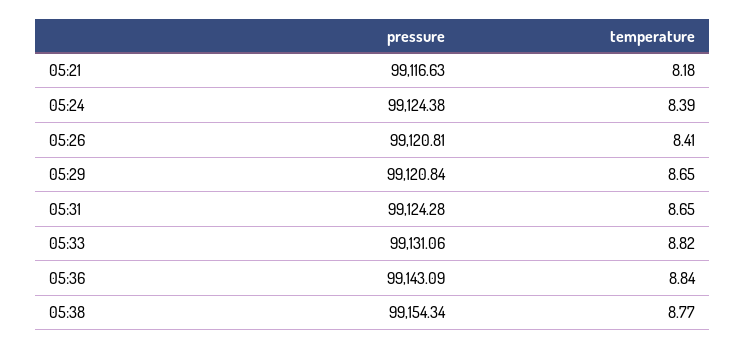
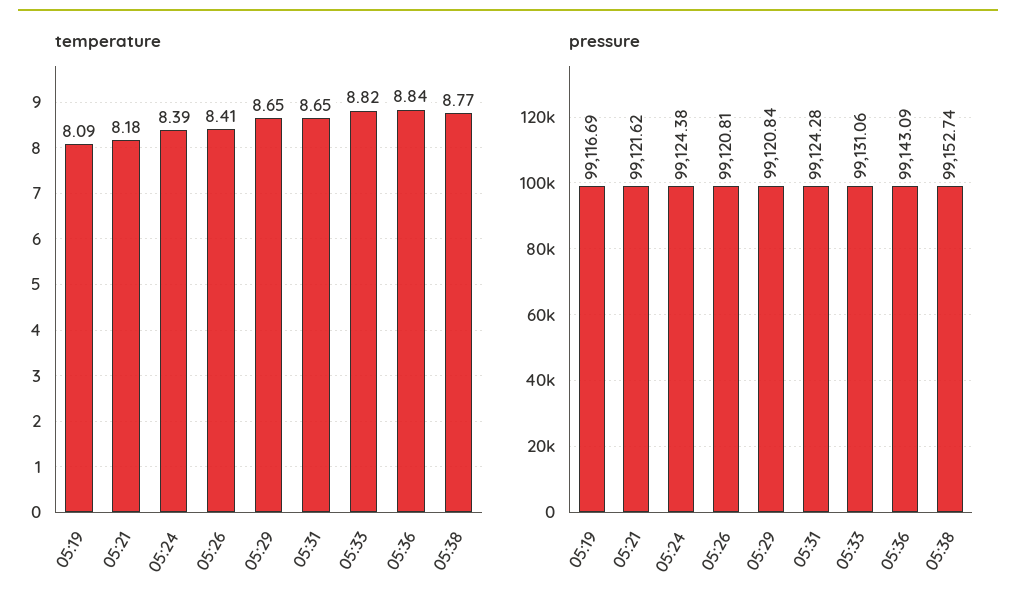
pressure, 05:21: 99116.63 -> 99121.62
pressure, 05:38: 99154.34 -> 99152.74
temperature, 05:19: none -> 8.09
pressure, 05:19: none -> 99116.69

